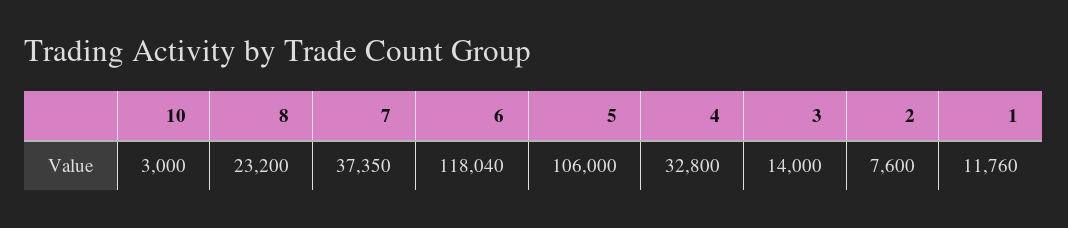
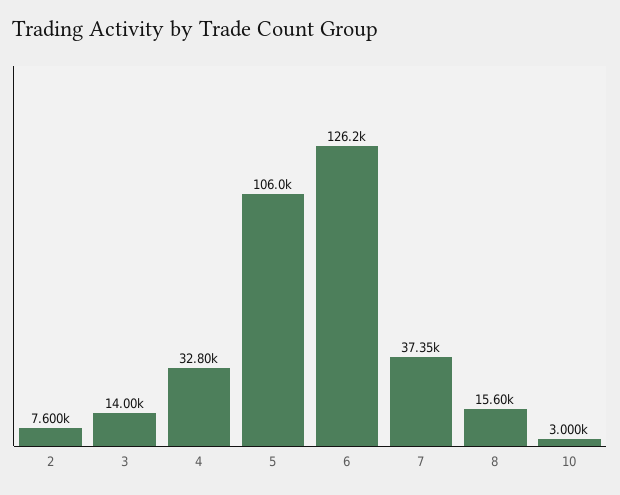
8: 23200 -> 15600
6: 118040 -> 126200
1: 11760 -> none

